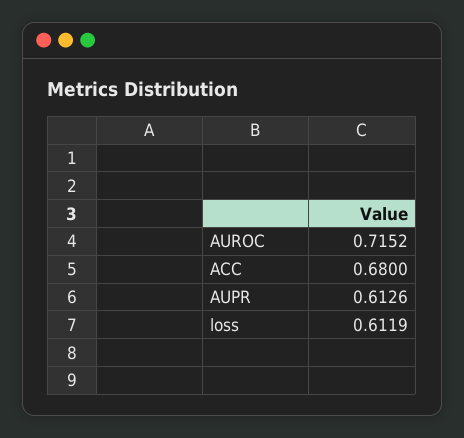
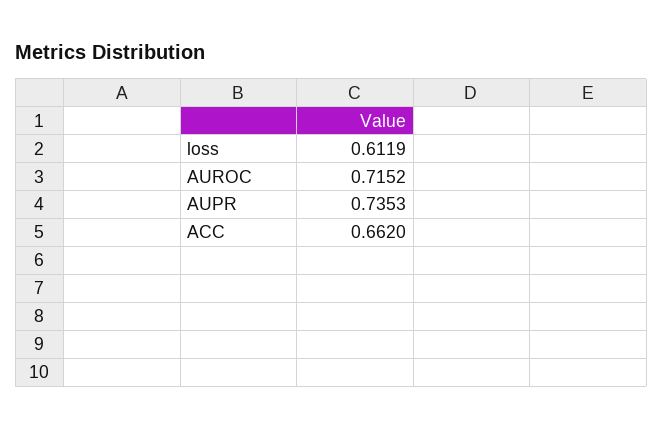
ACC: 0.68 -> 0.662
AUPR: 0.6126 -> 0.7353

